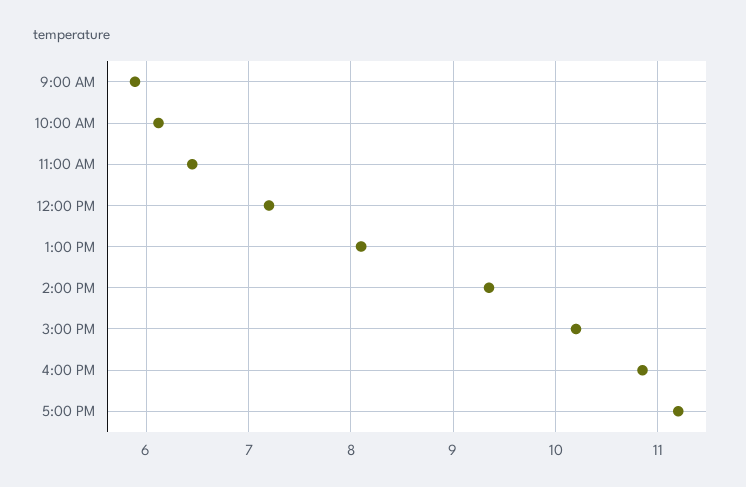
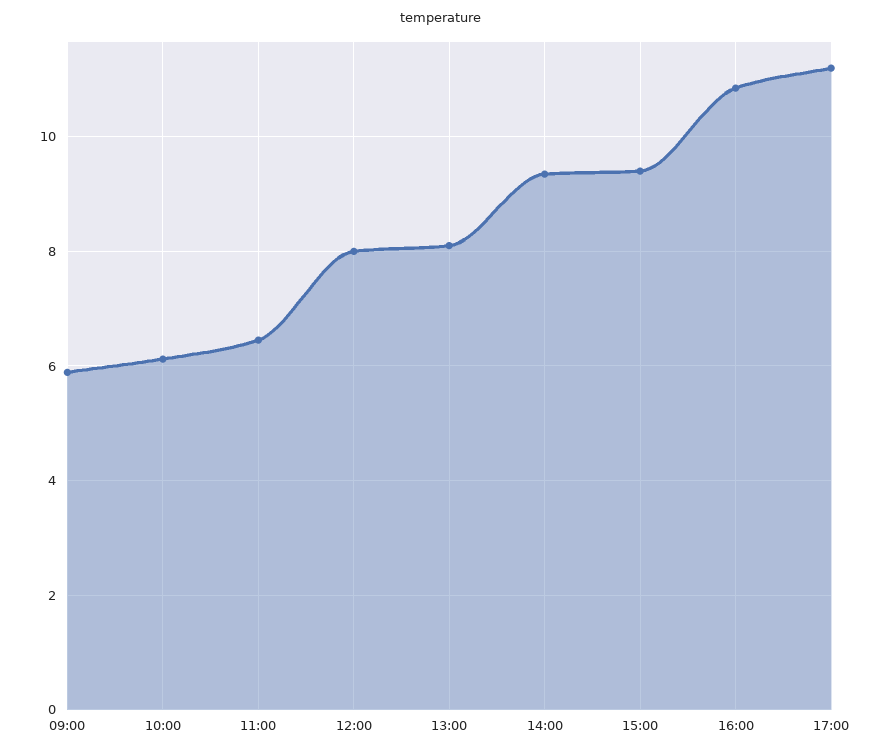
12:00 PM: 7.2 -> 8
3:00 PM: 10.2 -> 9.4

